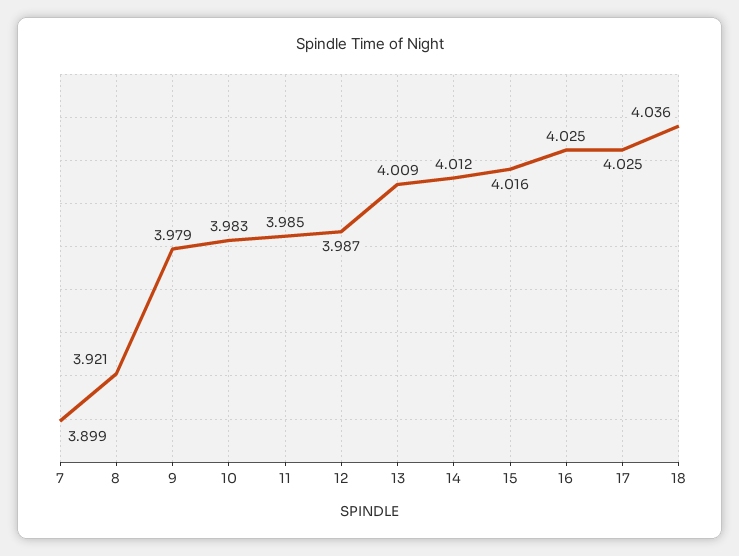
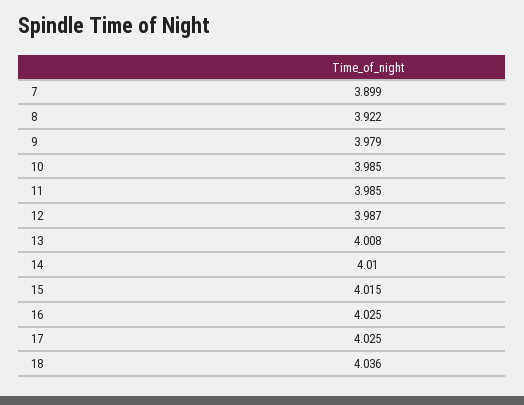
8: 3.921 -> 3.922
10: 3.983 -> 3.985
13: 4.009 -> 4.008
14: 4.012 -> 4.01
15: 4.016 -> 4.015

